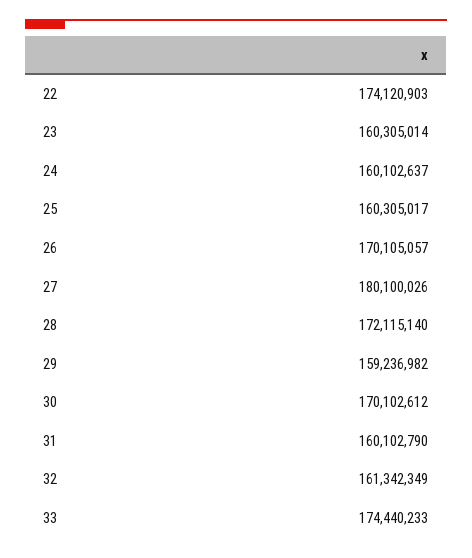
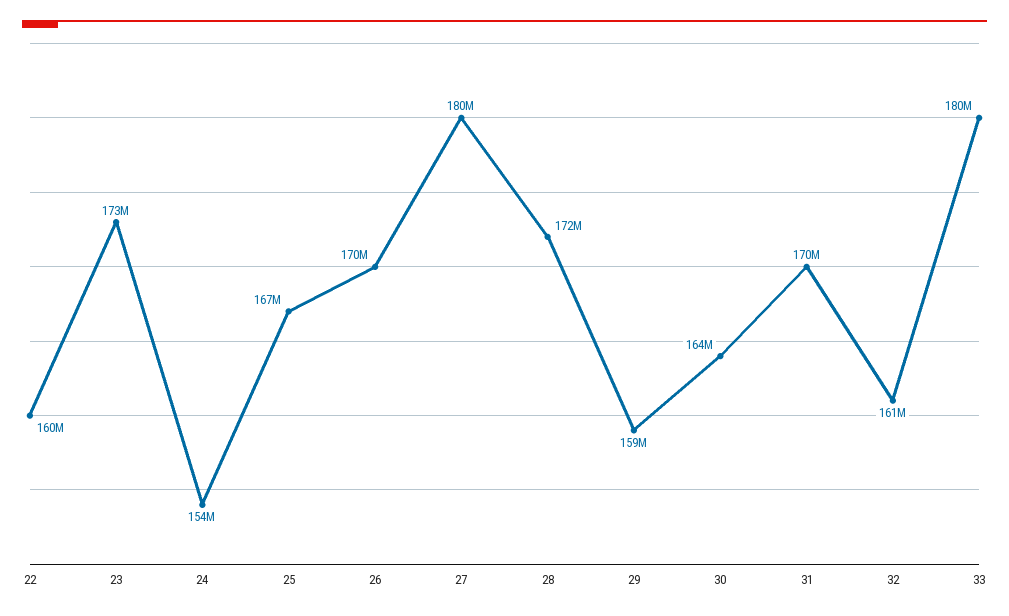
22: 174120903 -> 160000000
23: 160305014 -> 173000000
24: 160102637 -> 154000000
25: 160305017 -> 167000000
30: 170102612 -> 164000000
31: 160102790 -> 170000000
33: 174440233 -> 180000000

